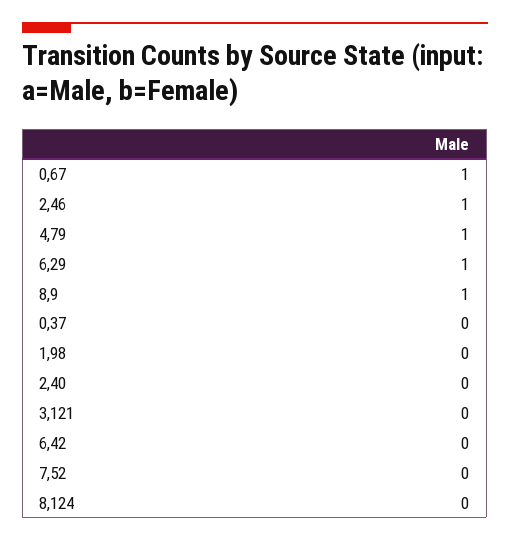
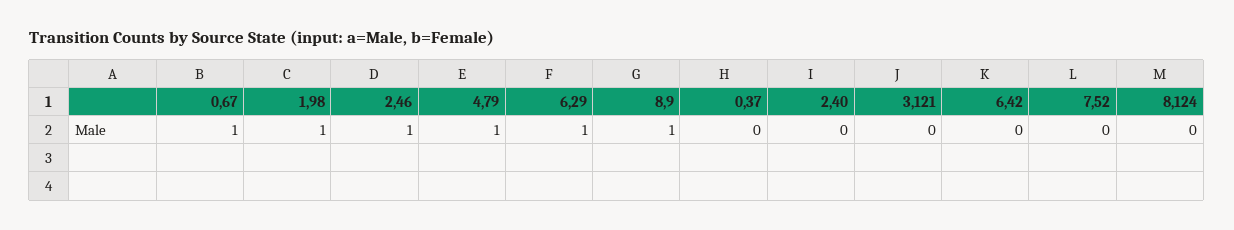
1,98: 0 -> 1

